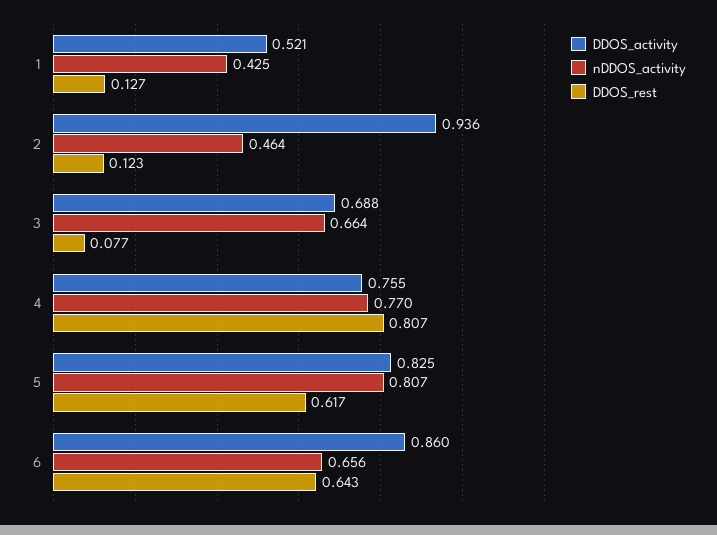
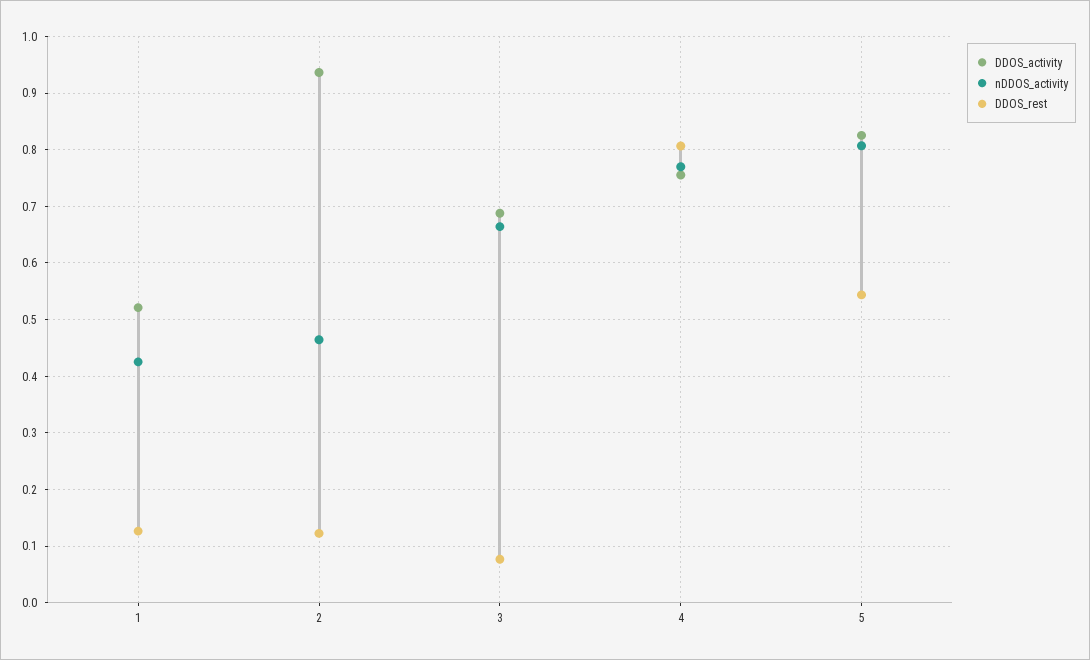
DDOS_rest, 5: 0.617 -> 0.54
DDOS_activity, 6: 0.86 -> none
nDDOS_activity, 6: 0.656 -> none
DDOS_rest, 6: 0.643 -> none

